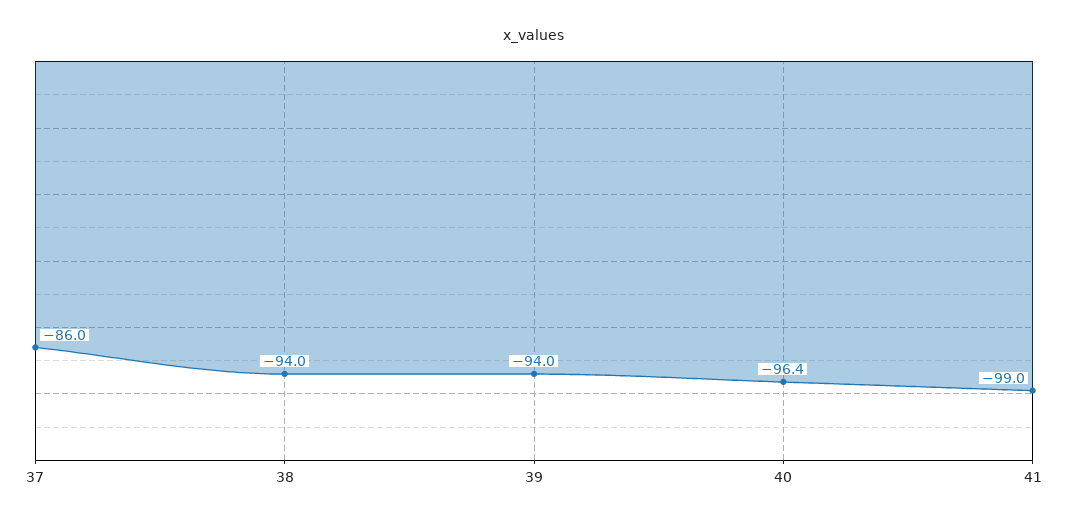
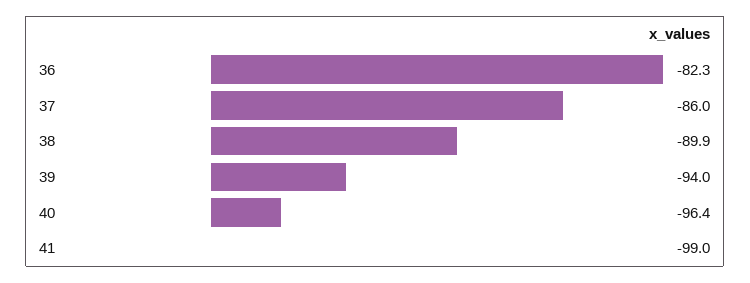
38: -94 -> -89.9
36: none -> -82.3

